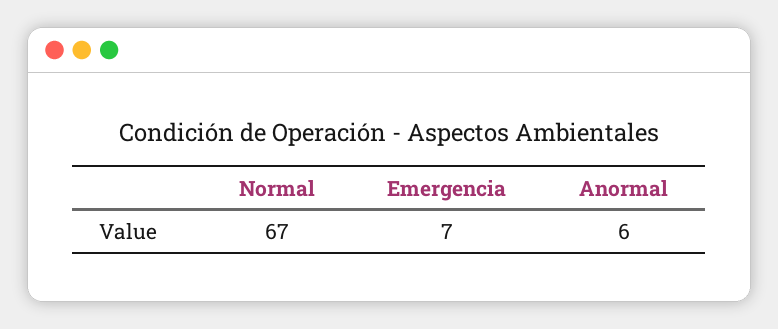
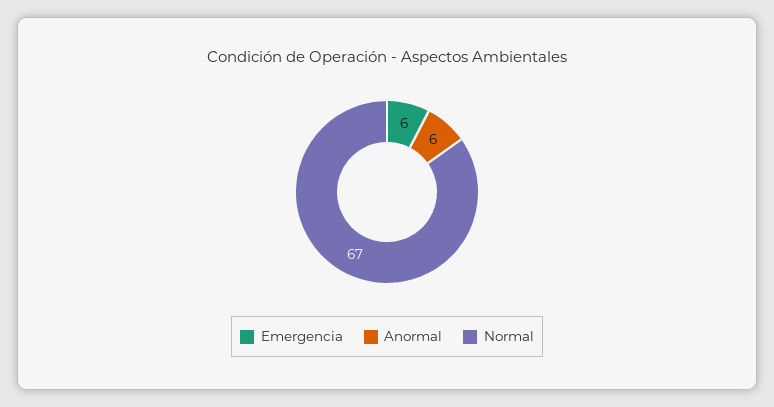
Emergencia: 7 -> 6

